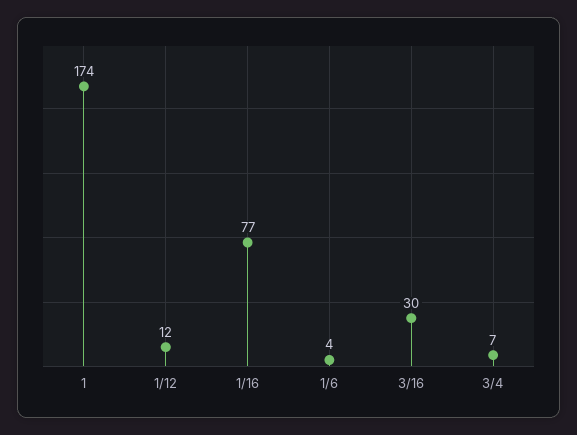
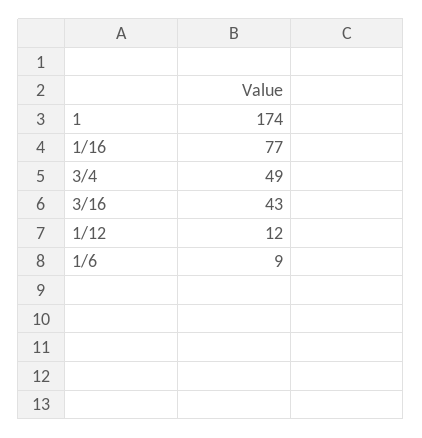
1/6: 4 -> 9
3/16: 30 -> 43
3/4: 7 -> 49

